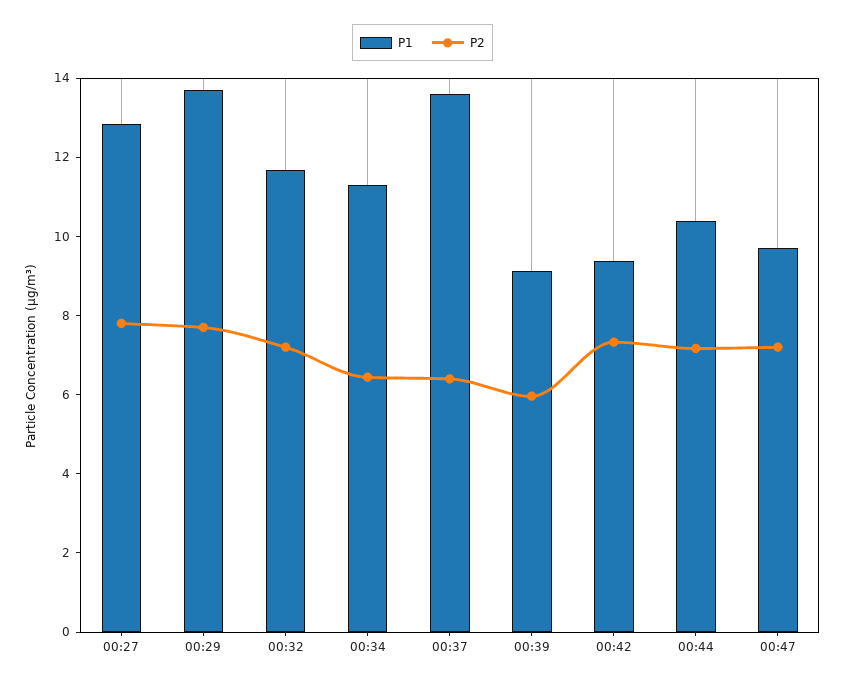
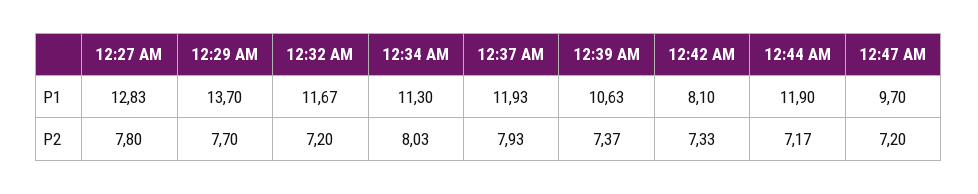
P2, 00:34: 6.5 -> 8.03
P1, 00:37: 13.5 -> 11.93
P2, 00:37: 6.5 -> 7.93
P1, 00:39: 9 -> 10.63
P2, 00:39: 6 -> 7.37
P1, 00:42: 9.5 -> 8.1
P1, 00:44: 10.5 -> 11.9

